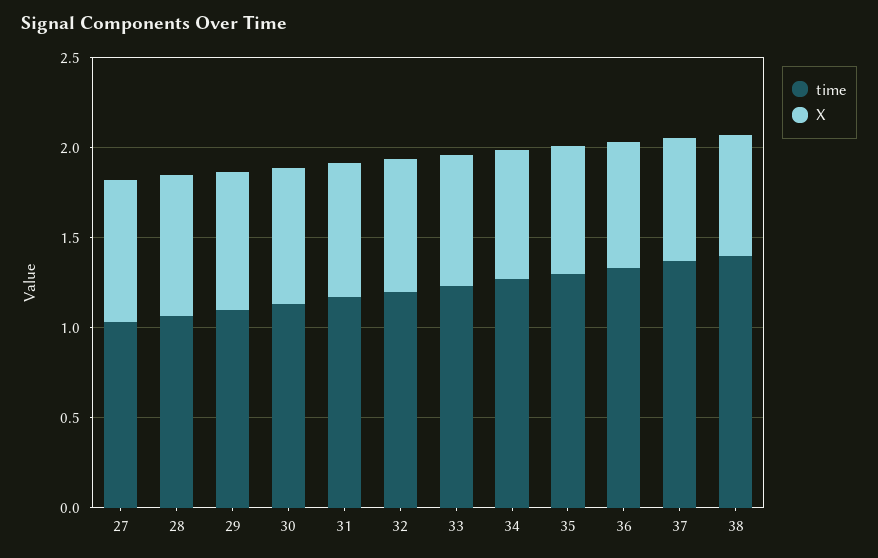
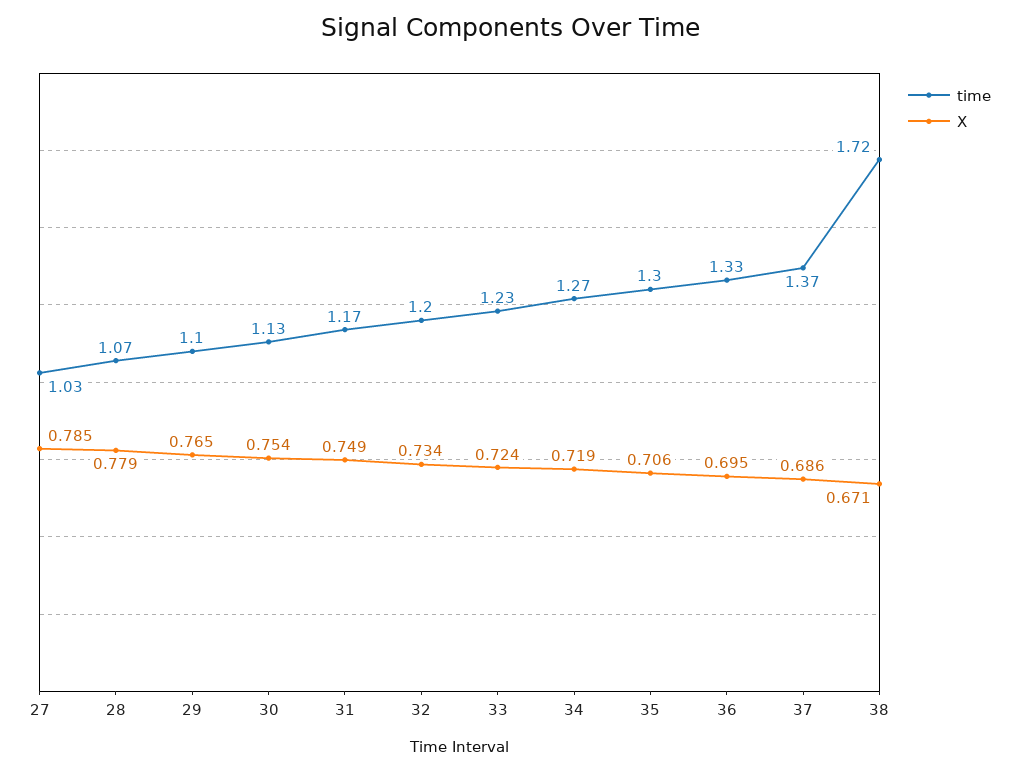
time, 38: 1.4 -> 1.72

